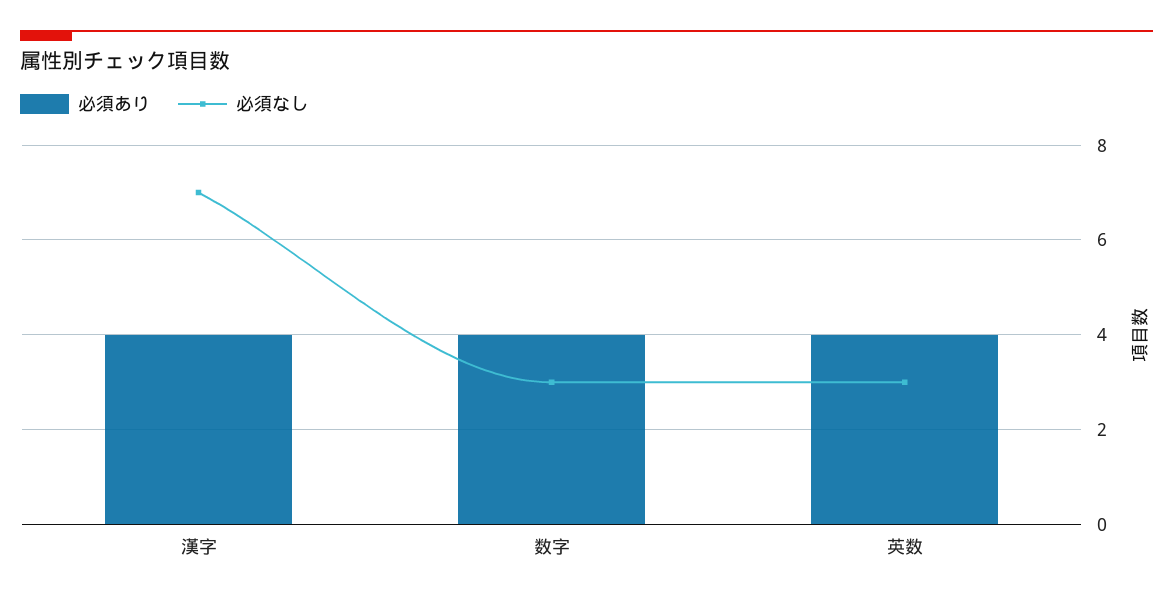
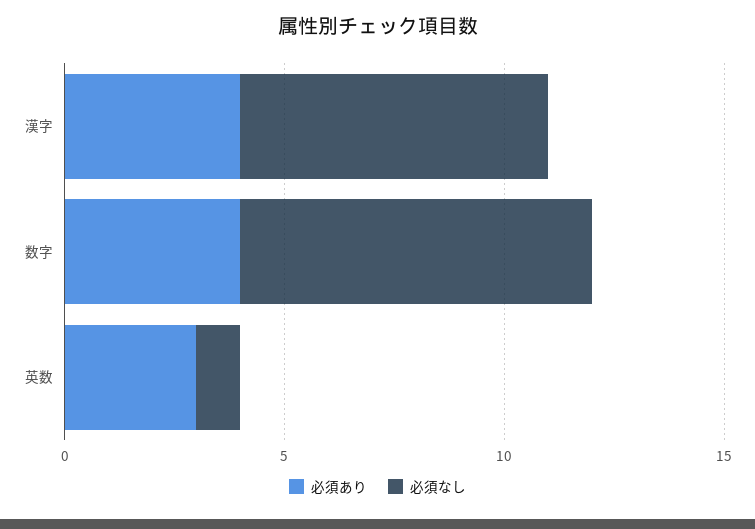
必須なし, 数字: 3 -> 8
必須あり, 英数: 4 -> 3
必須なし, 英数: 3 -> 1

